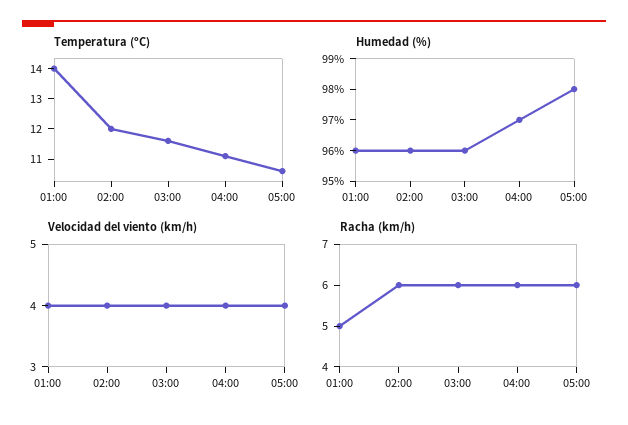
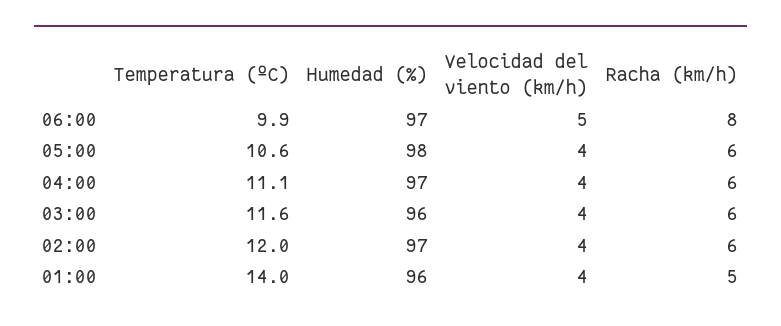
Humedad (%), 02:00: 96 -> 97
Temperatura (ºC), 06:00: none -> 9.9
Humedad (%), 06:00: none -> 97
Velocidad del viento (km/h), 06:00: none -> 5
Racha (km/h), 06:00: none -> 8

